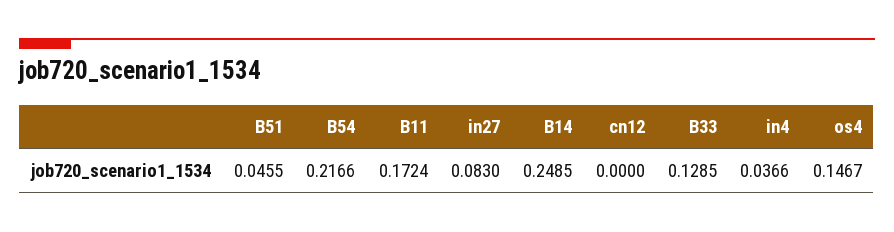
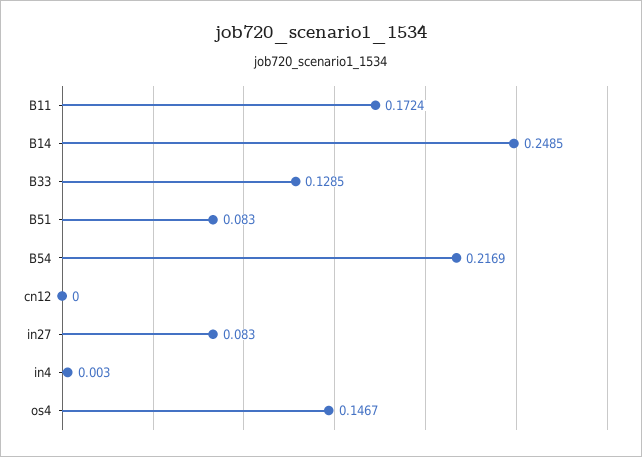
B51: 0.0455 -> 0.083
B54: 0.2166 -> 0.2169
in4: 0.0366 -> 0.003

